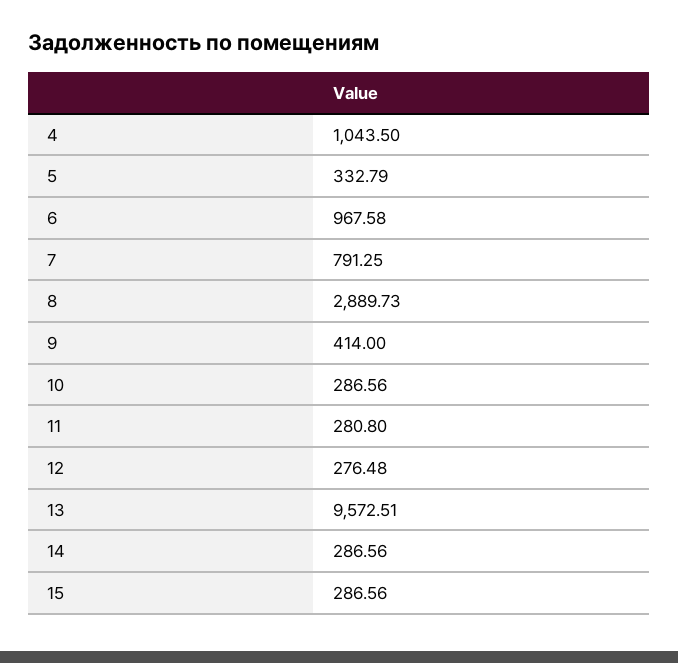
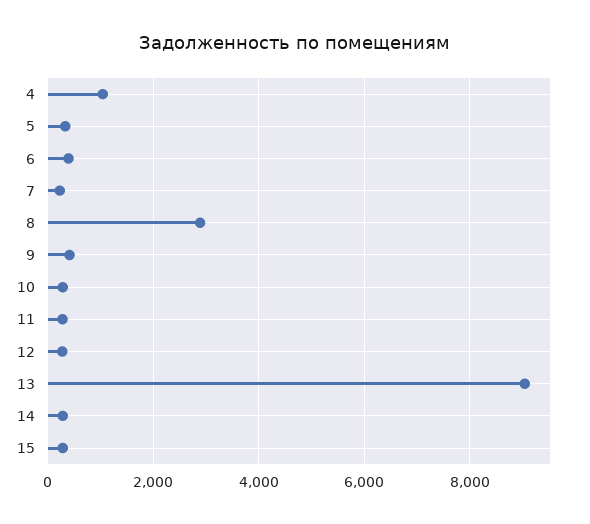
6: 967.58 -> 400
7: 791.25 -> 200
13: 9572.51 -> 9000

